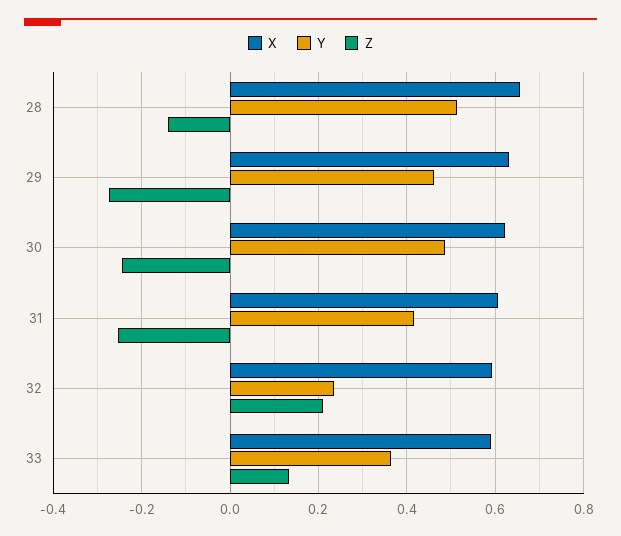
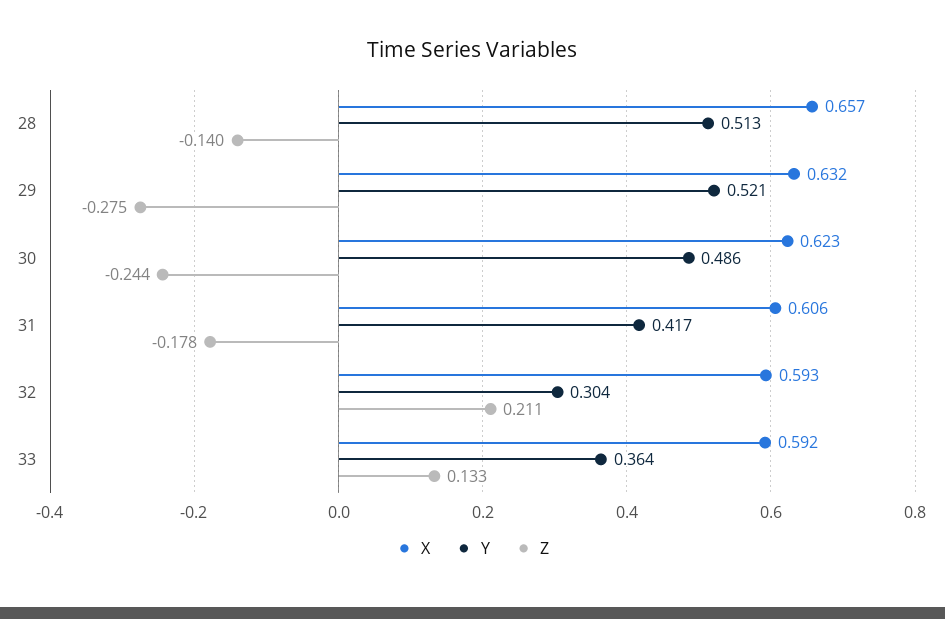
Y, 29: 0.46 -> 0.521
Z, 31: -0.26 -> -0.178
Y, 32: 0.24 -> 0.304

